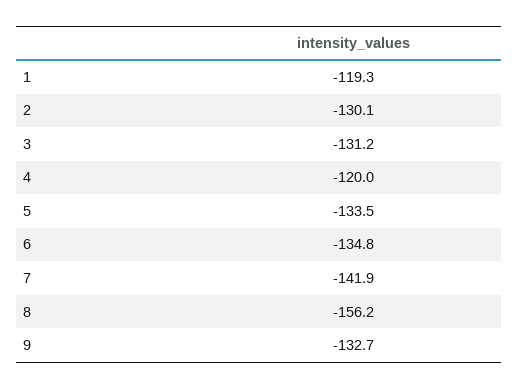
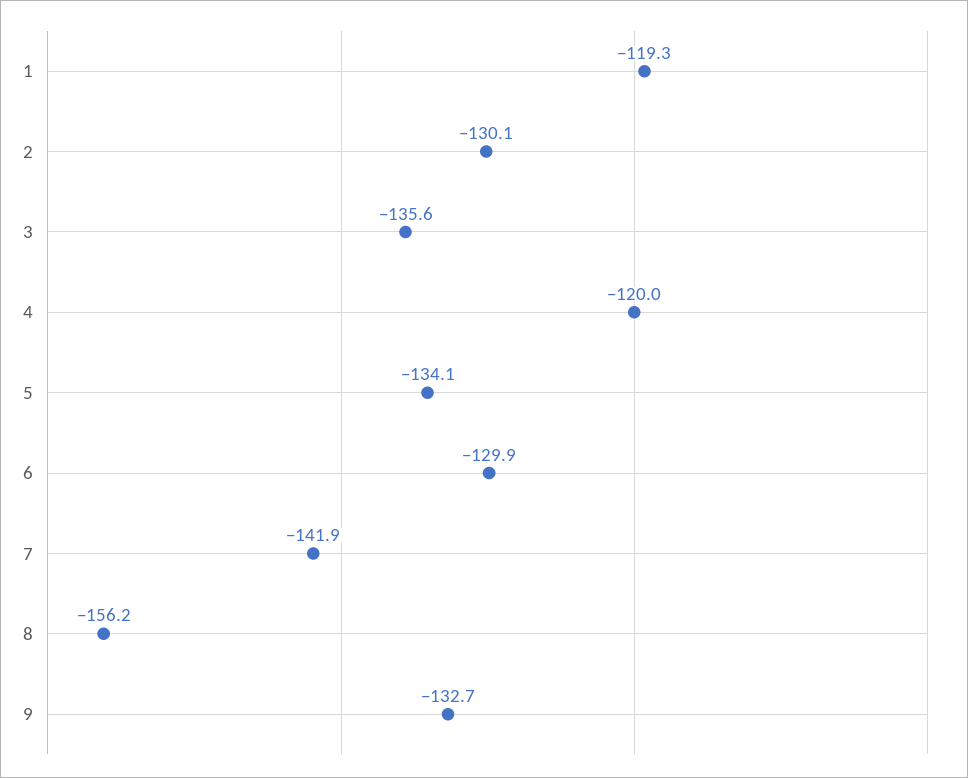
3: -131.2 -> -135.6
5: -133.5 -> -134.1
6: -134.8 -> -129.9

